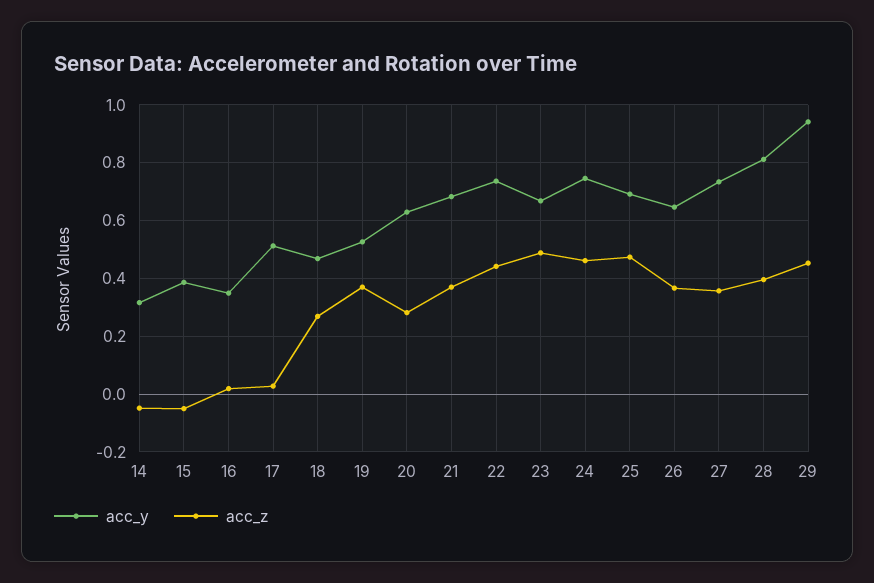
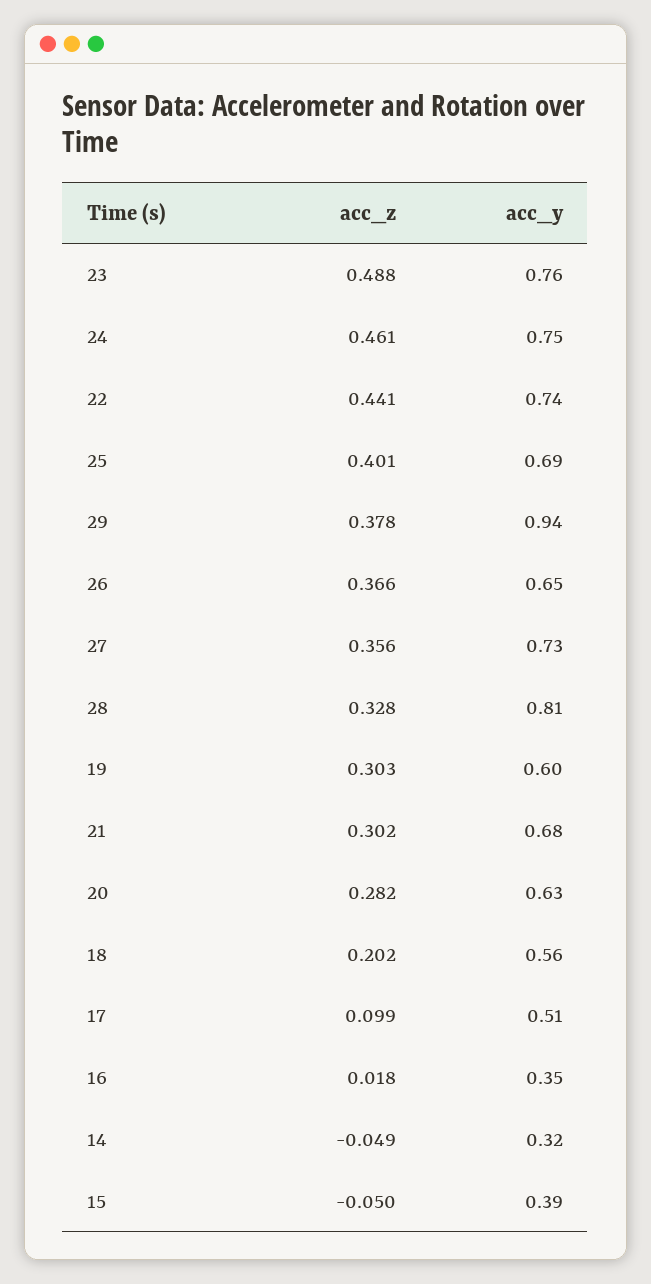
acc_z, 17: 0.025 -> 0.099
acc_y, 18: 0.475 -> 0.56
acc_z, 18: 0.275 -> 0.202
acc_y, 19: 0.525 -> 0.6
acc_z, 19: 0.375 -> 0.303
acc_z, 21: 0.375 -> 0.302
acc_y, 23: 0.675 -> 0.76
acc_z, 25: 0.475 -> 0.401
acc_z, 28: 0.4 -> 0.328
acc_z, 29: 0.45 -> 0.378

